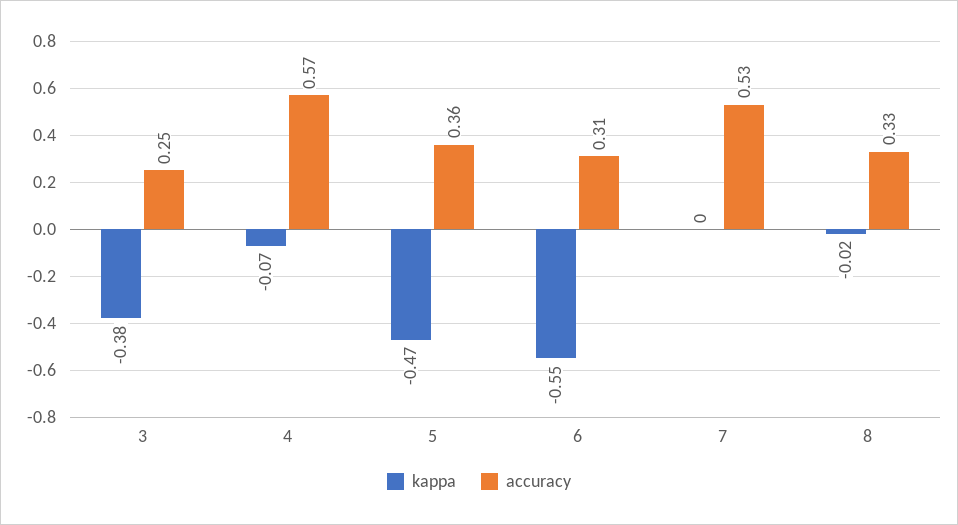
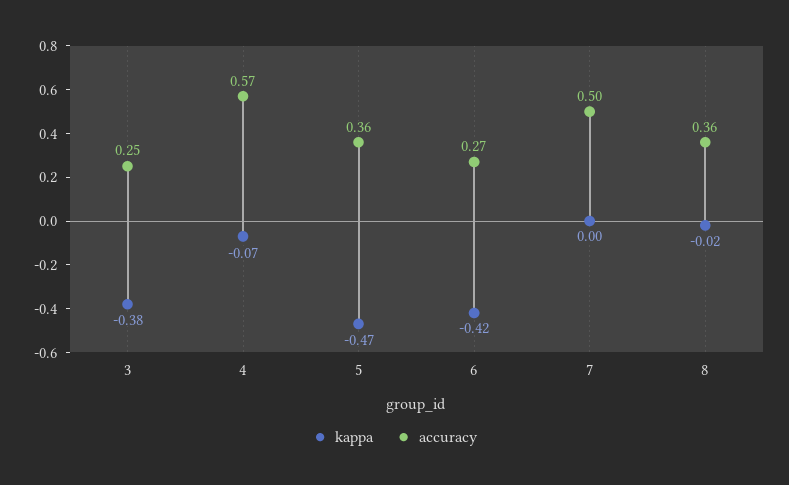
kappa, 6: -0.55 -> -0.42
accuracy, 6: 0.31 -> 0.27
accuracy, 7: 0.53 -> 0.5
accuracy, 8: 0.33 -> 0.36

